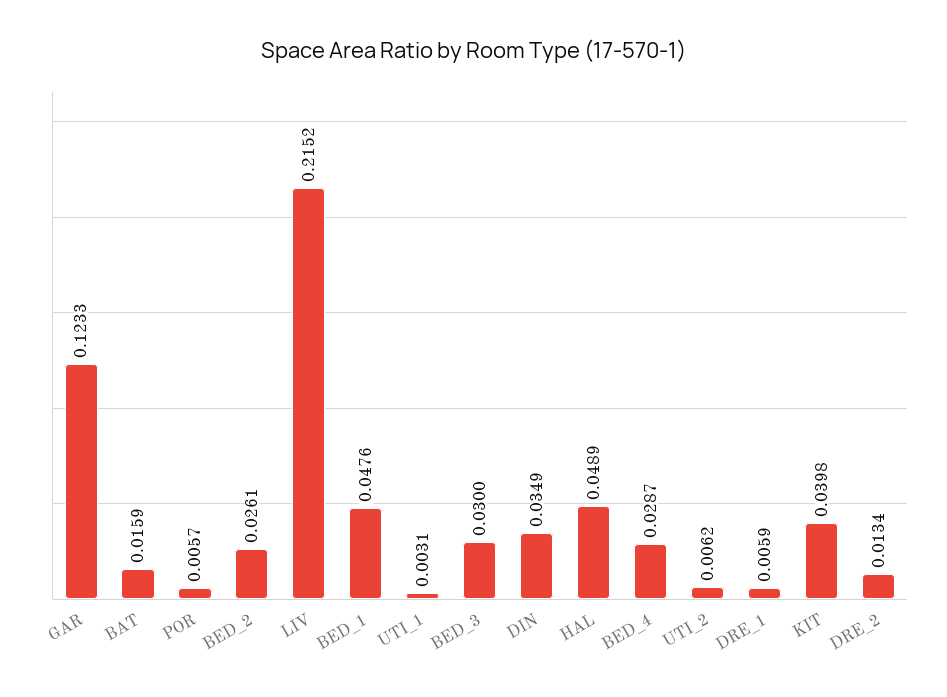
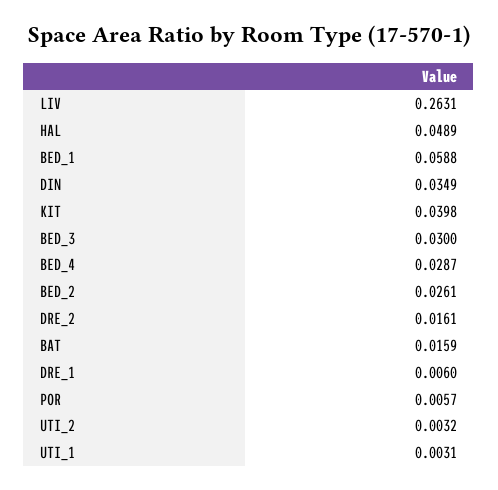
GAR: 0.1233 -> none
LIV: 0.2152 -> 0.2631
BED_1: 0.0476 -> 0.0588
UTI_2: 0.0062 -> 0.0032
DRE_1: 0.0059 -> 0.006
DRE_2: 0.0134 -> 0.0161

